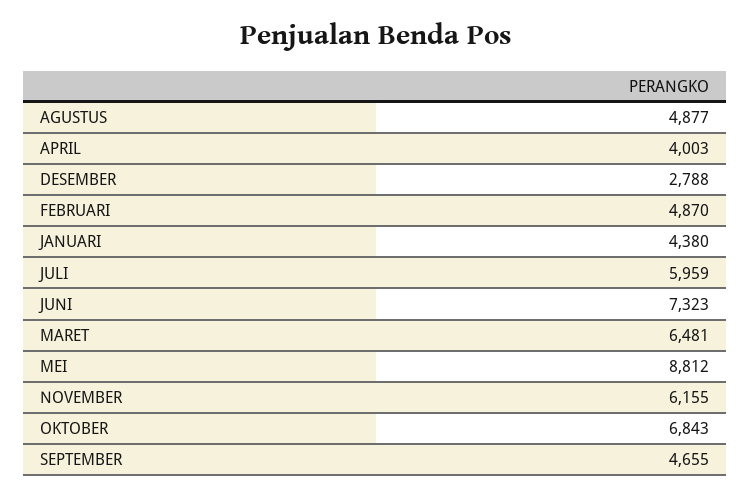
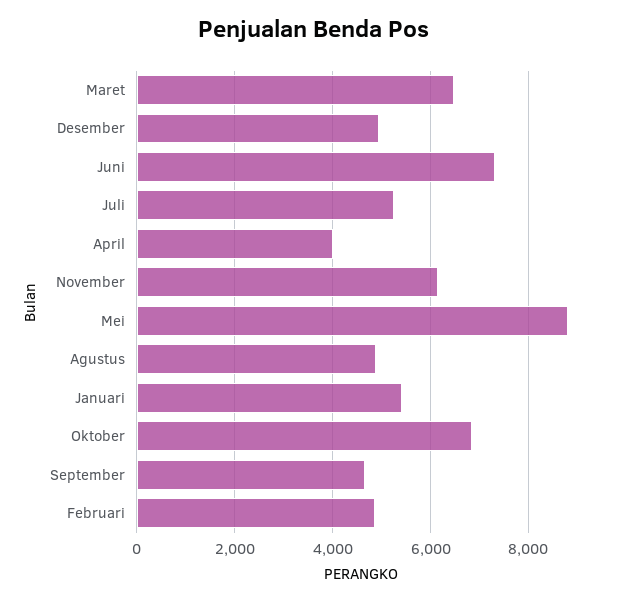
DESEMBER: 2788 -> 5000
JANUARI: 4380 -> 5400
JULI: 5959 -> 5200

